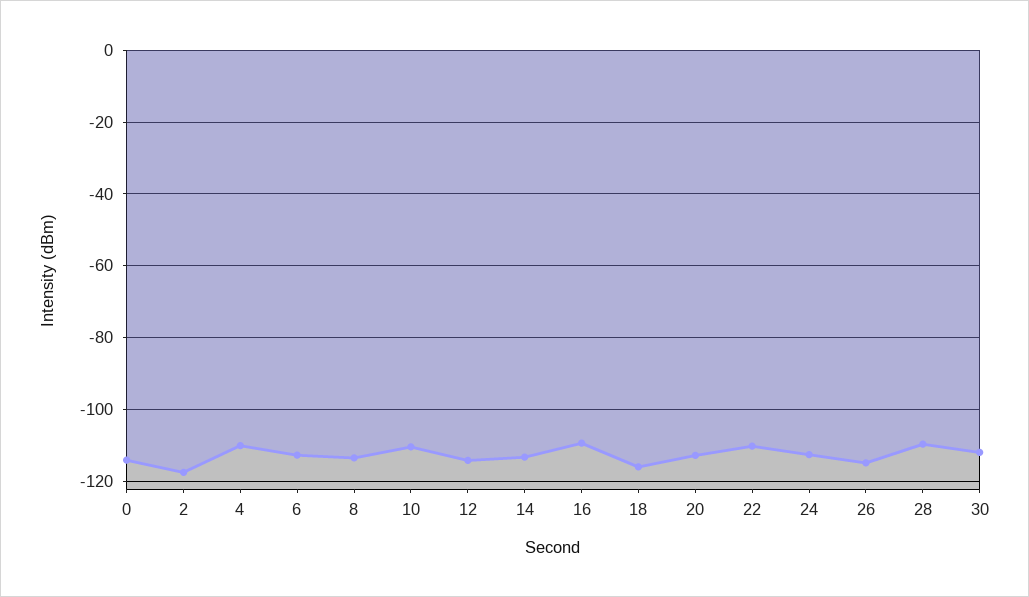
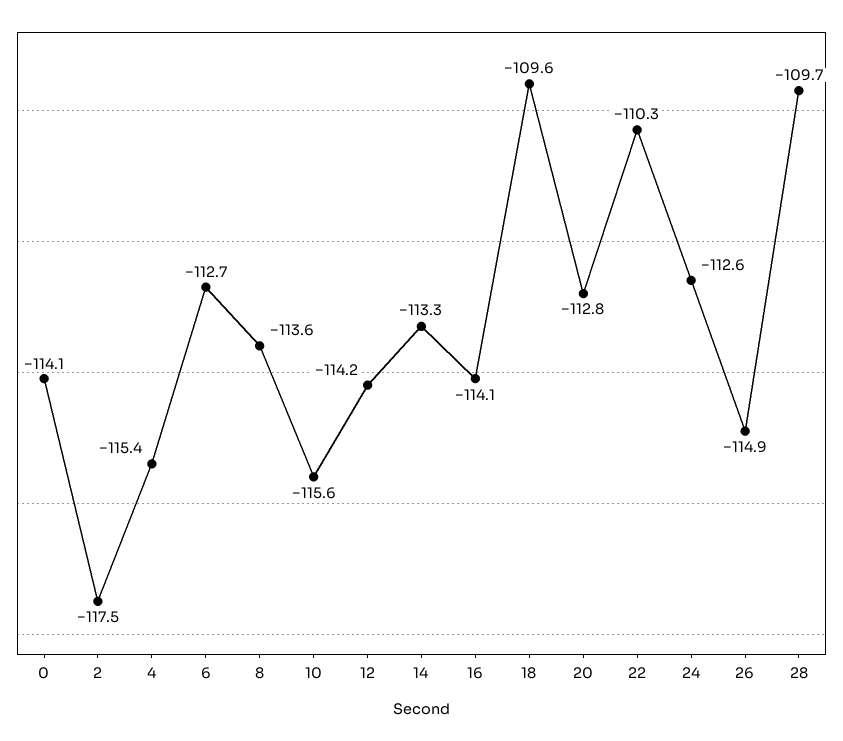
4: -110 -> -115.4
10: -110 -> -115.6
16: -110 -> -114.1
18: -116 -> -109.6
30: -112 -> none

